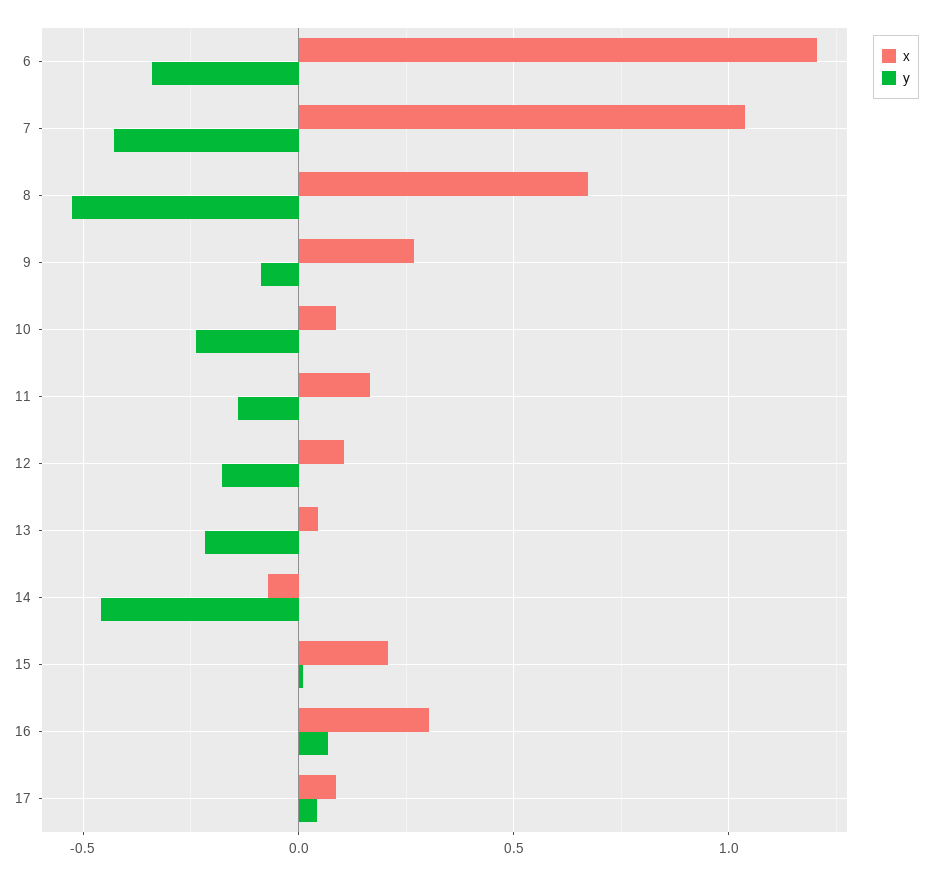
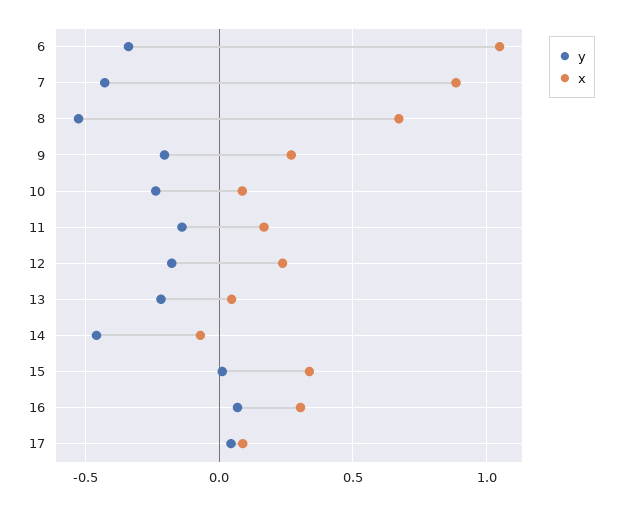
x, 6: 1.2 -> 1.05
x, 7: 1.05 -> 0.9
y, 9: -0.1 -> -0.2
x, 12: 0.1 -> 0.25
x, 15: 0.2 -> 0.35

